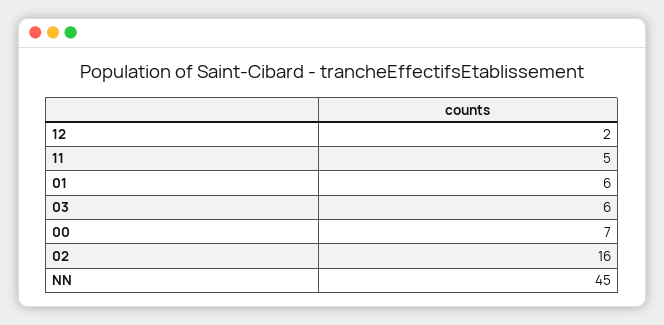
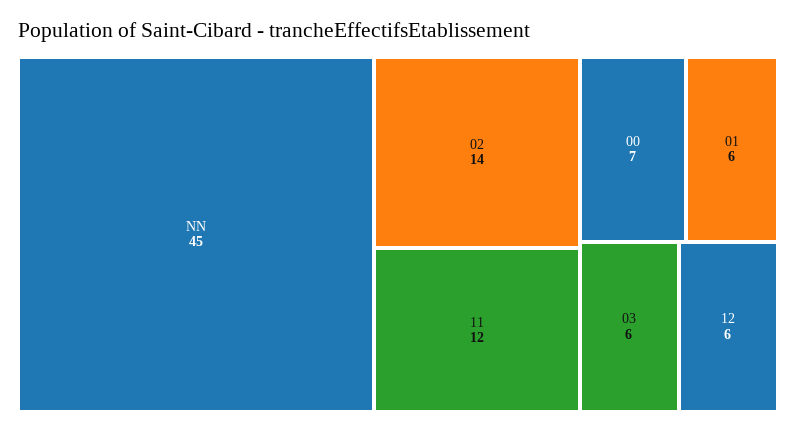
12: 2 -> 6
11: 5 -> 12
02: 16 -> 14

